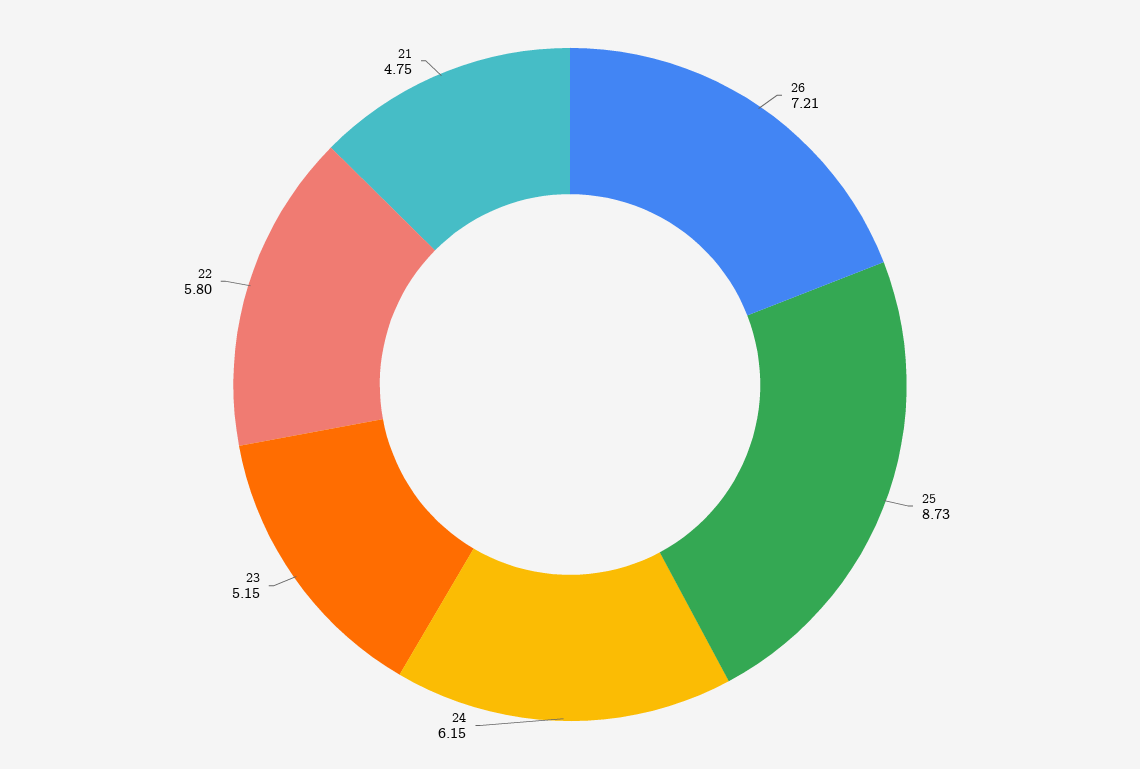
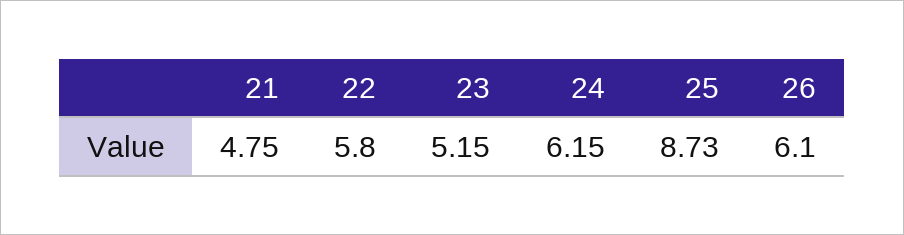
26: 7.21 -> 6.1

